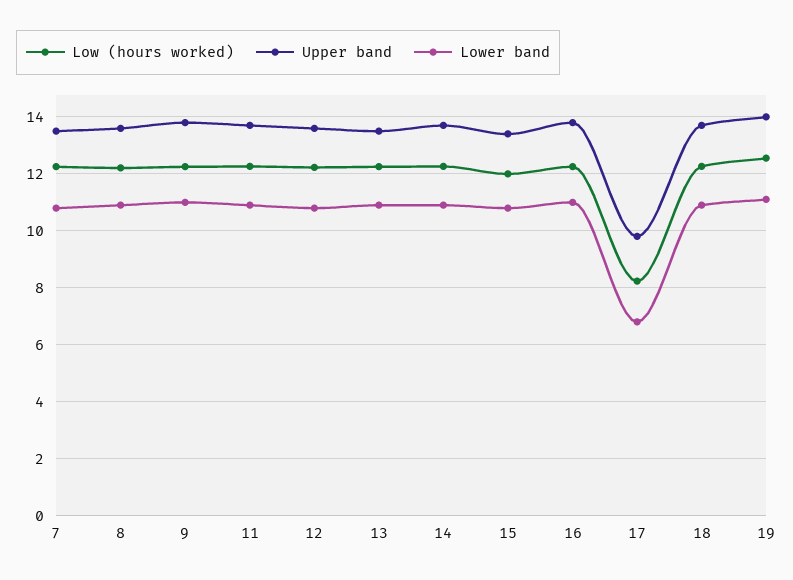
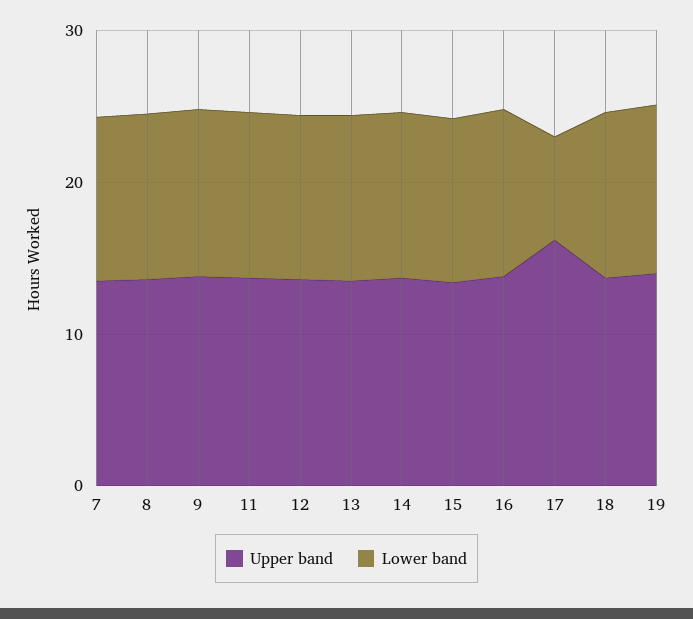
Low (hours worked), 7: 12.25 -> none
Low (hours worked), 8: 12.25 -> none
Low (hours worked), 9: 12.25 -> none
Low (hours worked), 11: 12.25 -> none
Low (hours worked), 12: 12.25 -> none
Low (hours worked), 13: 12.25 -> none
Low (hours worked), 14: 12.25 -> none
Low (hours worked), 15: 12 -> none
Low (hours worked), 16: 12.25 -> none
Low (hours worked), 17: 8.25 -> none
Upper band, 17: 9.75 -> 16
Low (hours worked), 18: 12.25 -> none
Low (hours worked), 19: 12.5 -> none

